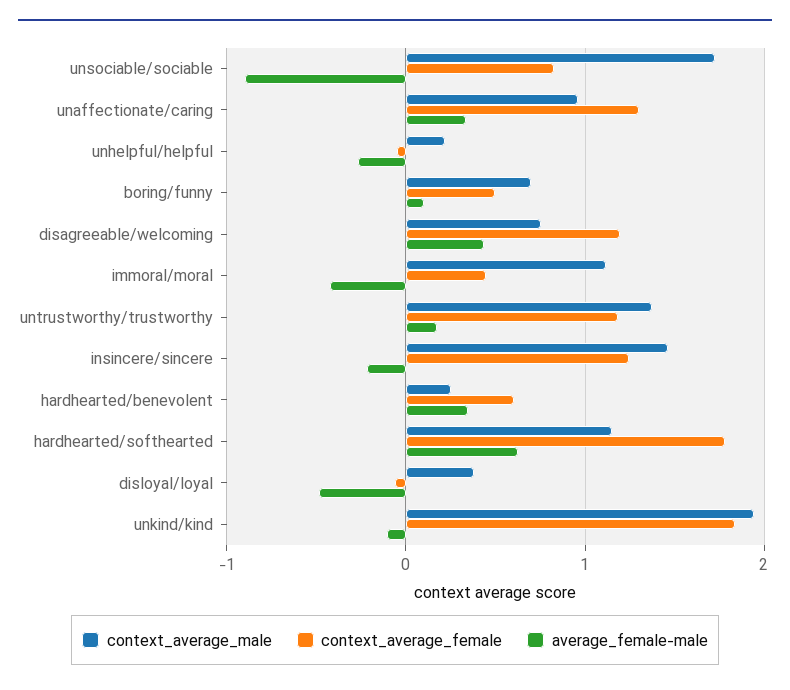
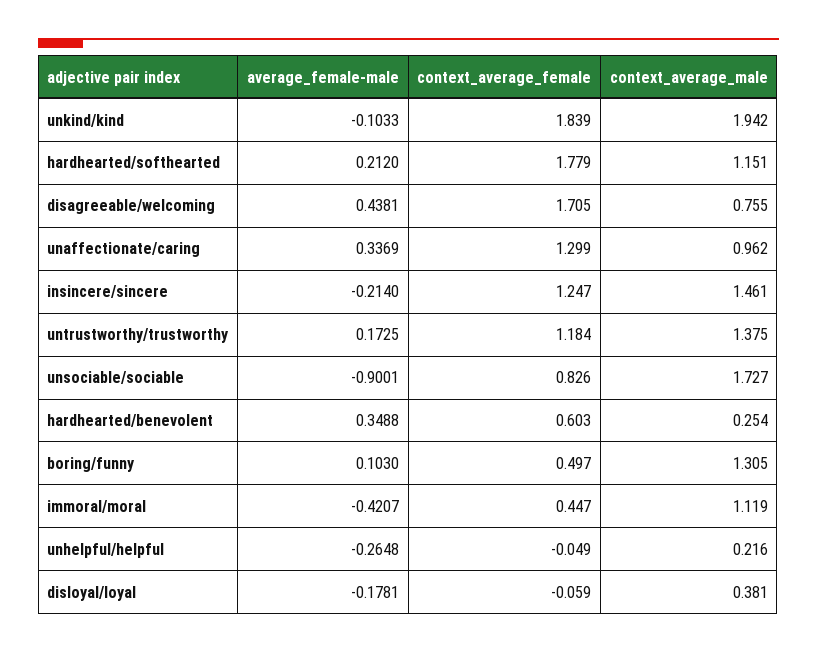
context_average_male, boring/funny: 0.7 -> 1.305
context_average_female, disagreeable/welcoming: 1.2 -> 1.705
average_female-male, hardhearted/softhearted: 0.6 -> 0.212
average_female-male, disloyal/loyal: -0.5 -> -0.1781

